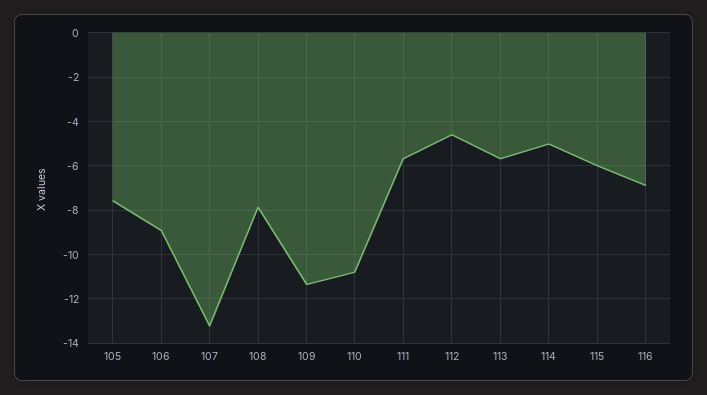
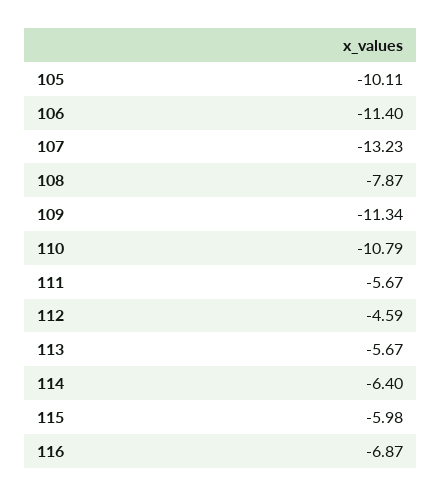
105: -7.5 -> -10.11
106: -9 -> -11.4
114: -5 -> -6.4

